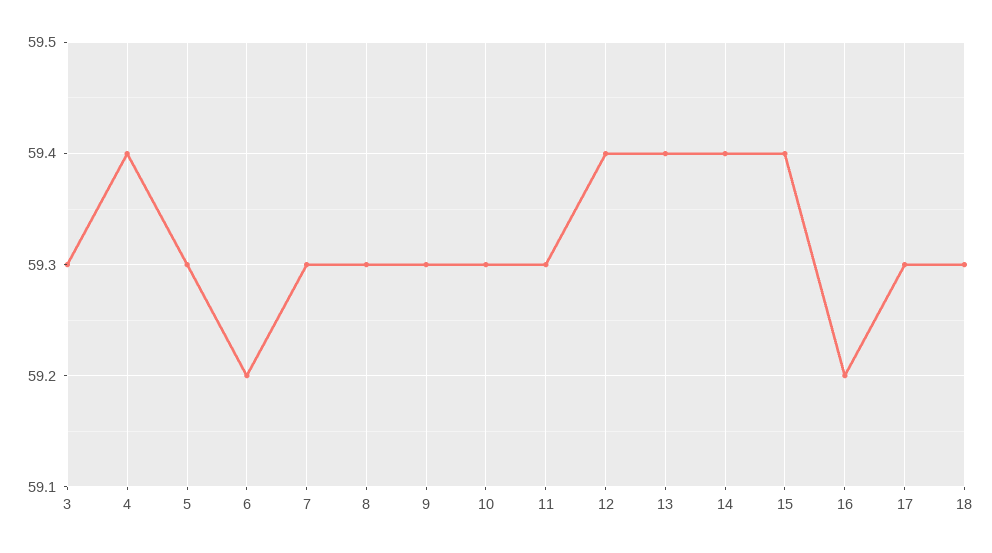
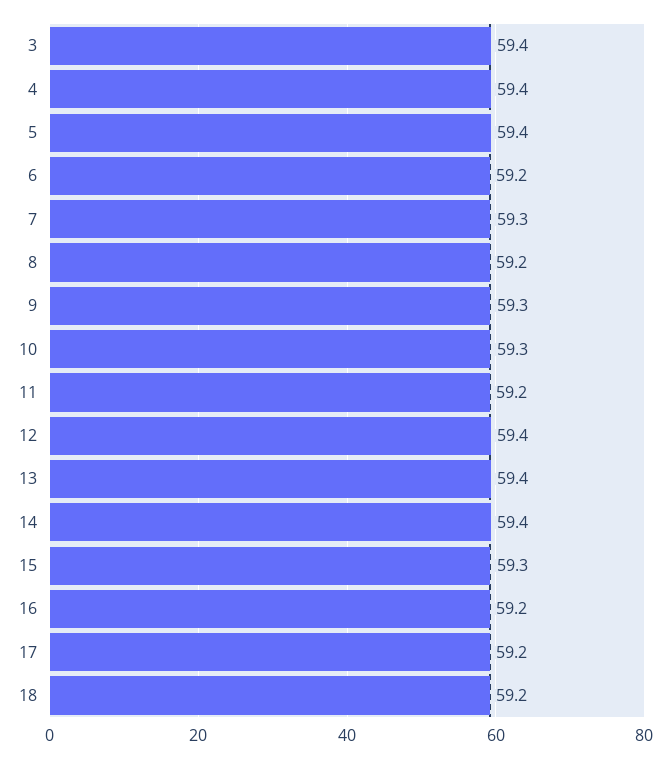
3: 59.3 -> 59.4
5: 59.3 -> 59.4
8: 59.3 -> 59.2
11: 59.3 -> 59.2
15: 59.4 -> 59.3
17: 59.3 -> 59.2
18: 59.3 -> 59.2

